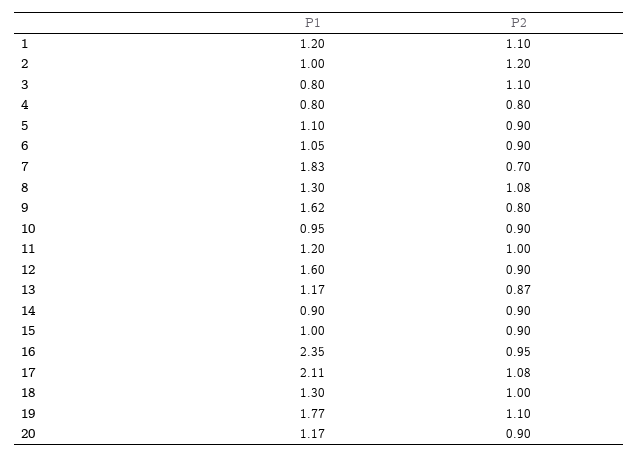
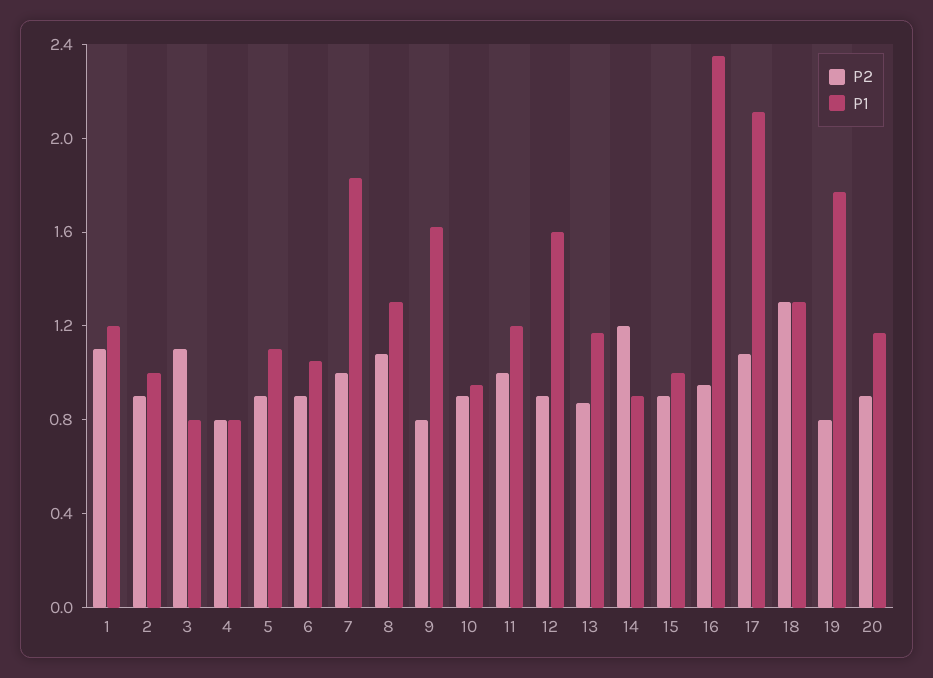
P2, 2: 1.2 -> 0.9
P2, 7: 0.7 -> 1
P2, 14: 0.9 -> 1.2
P2, 18: 1 -> 1.3
P2, 19: 1.1 -> 0.8

